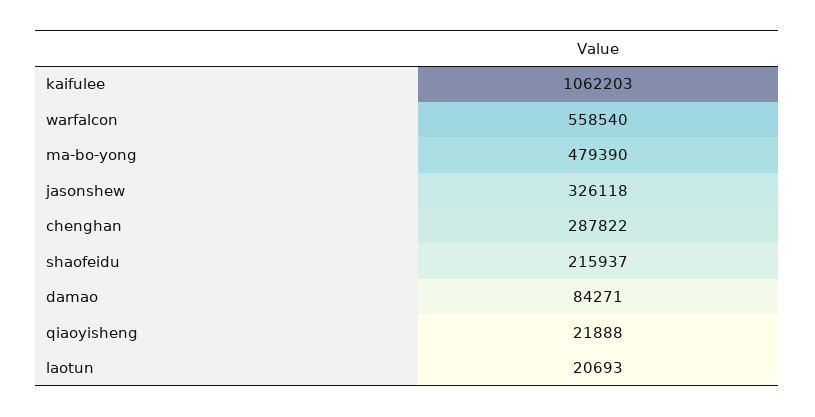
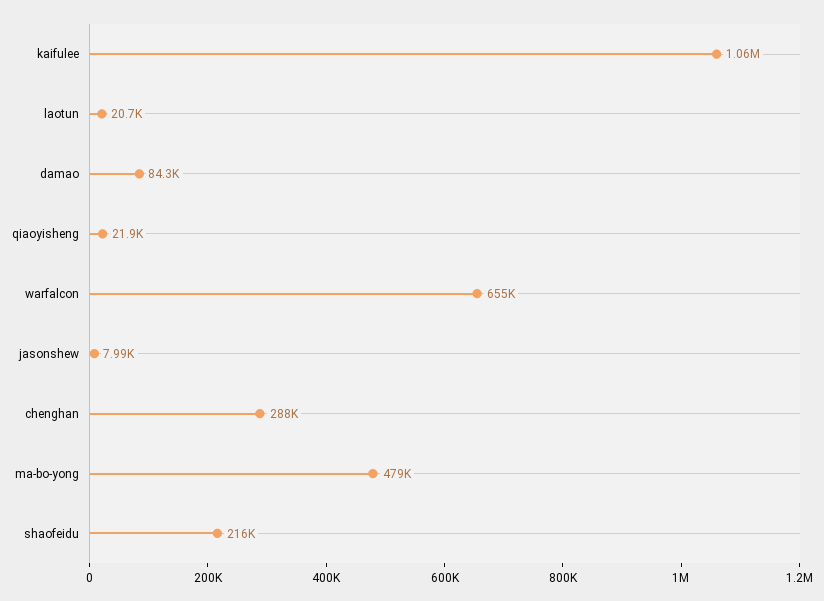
warfalcon: 558540 -> 655000
jasonshew: 326118 -> 7990

